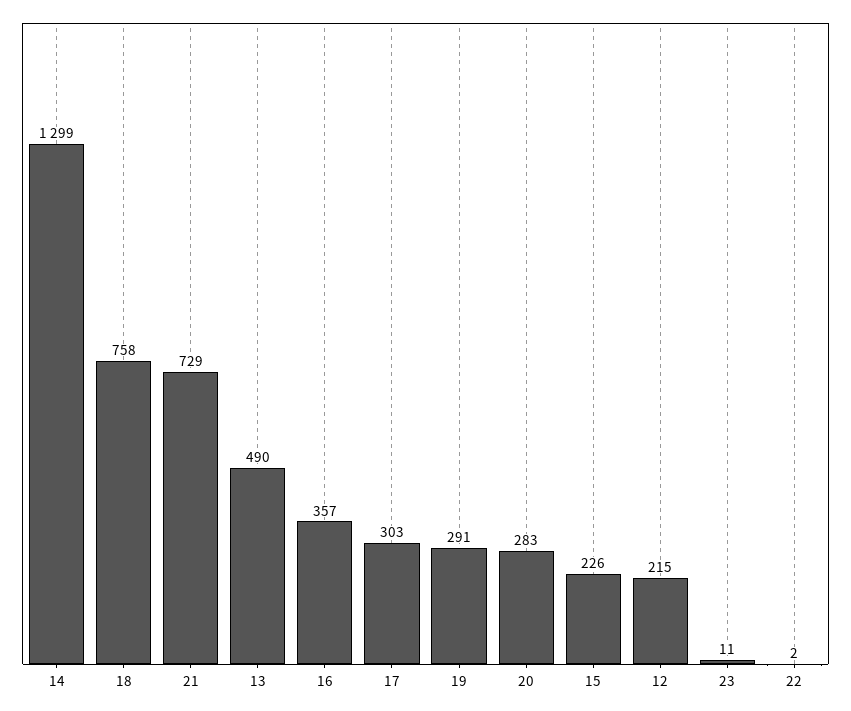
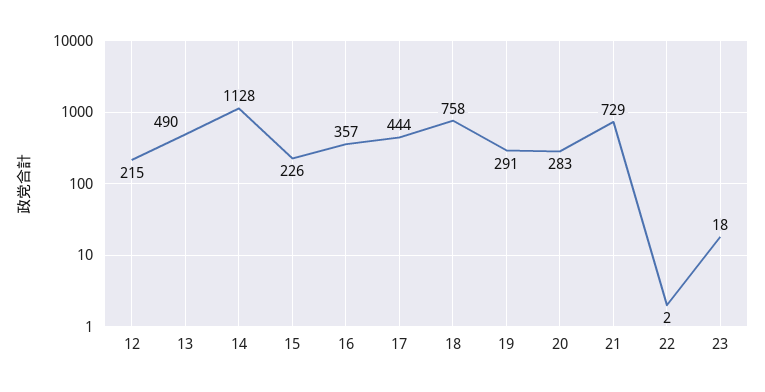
14: 1299 -> 1128
17: 303 -> 444
23: 11 -> 18

